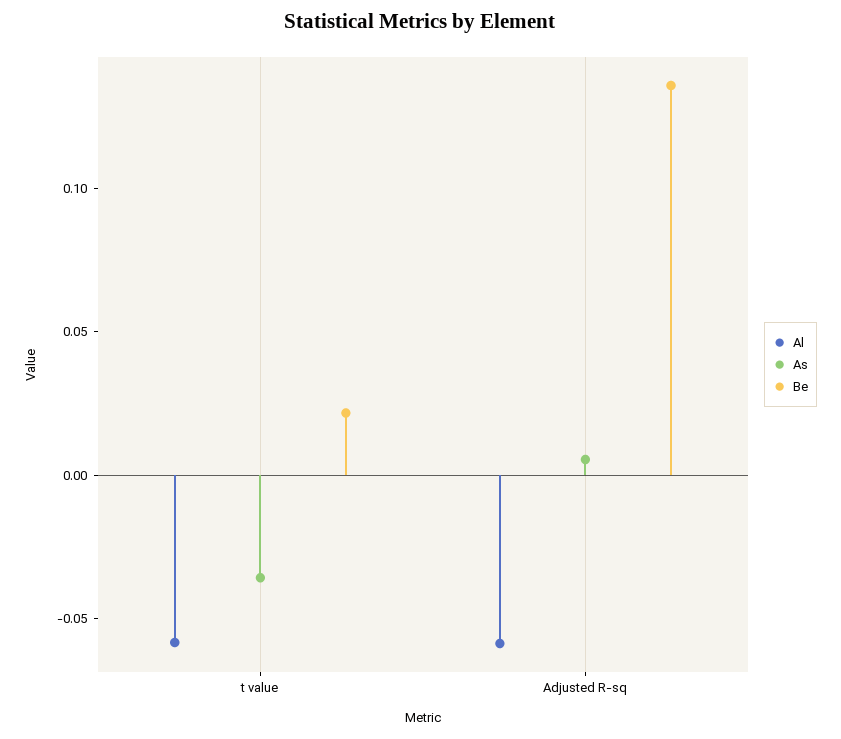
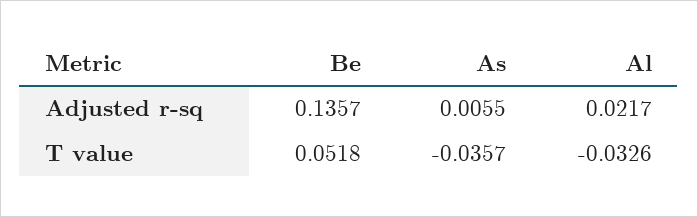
Al, t value: -0.06 -> -0.0326
Be, t value: 0.02 -> 0.0518
Al, Adjusted R-sq: -0.06 -> 0.0217

